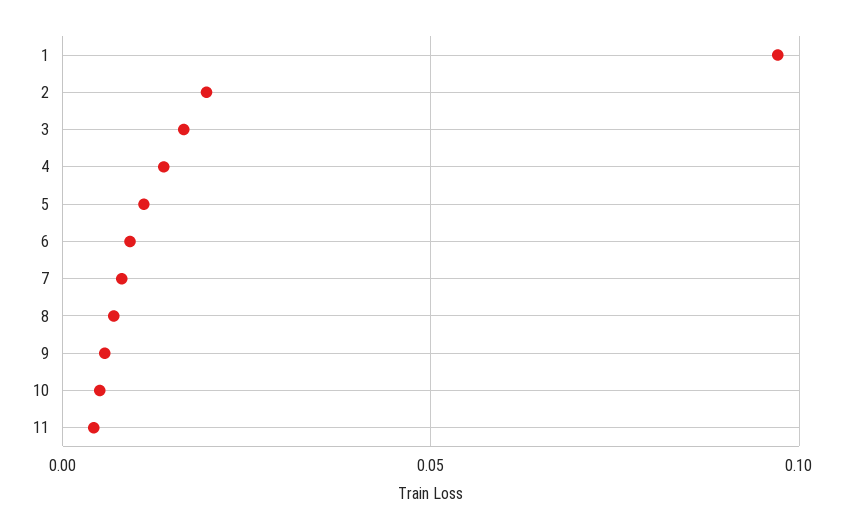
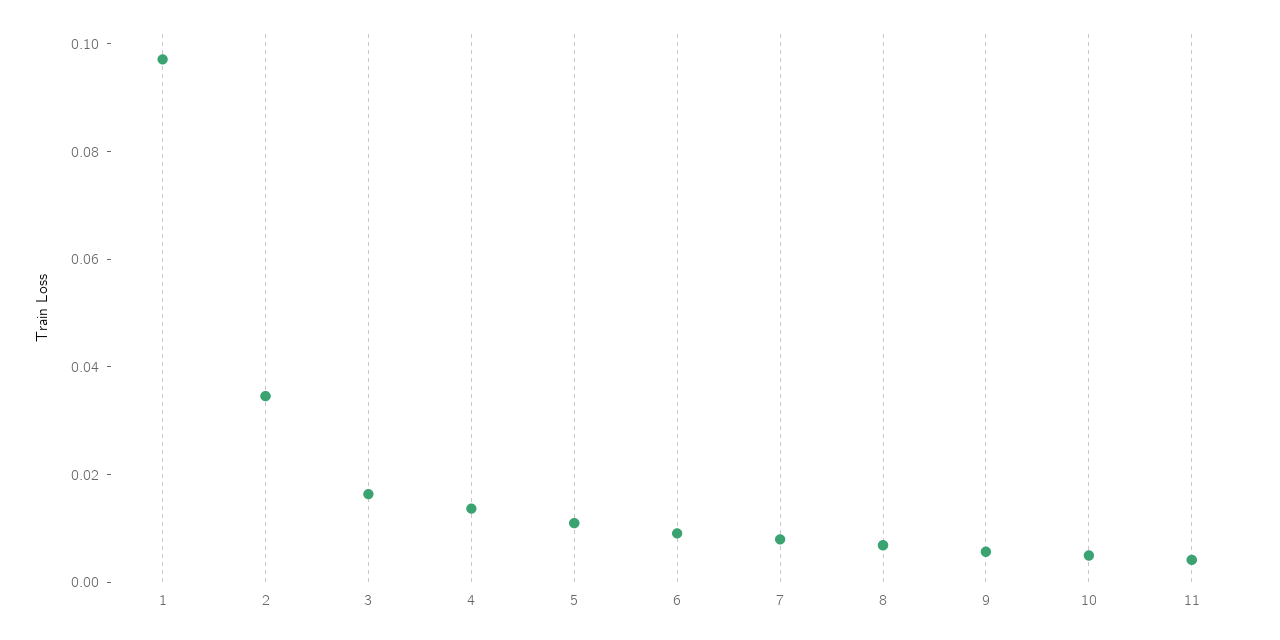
2: 0.02 -> 0.035

